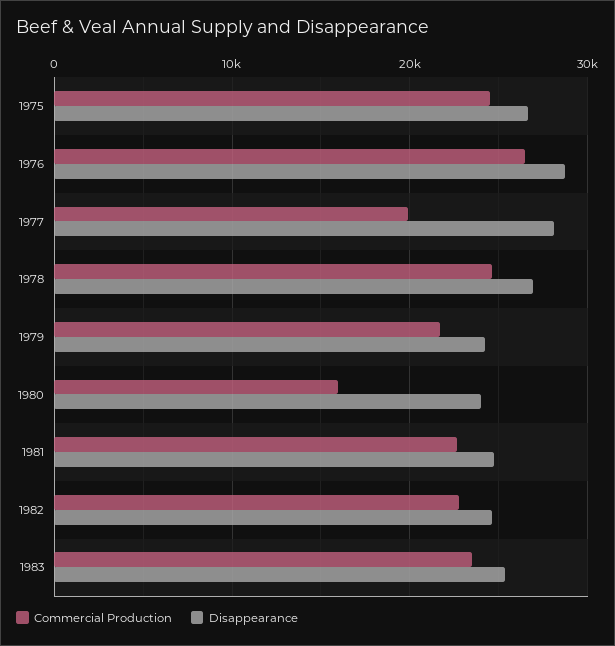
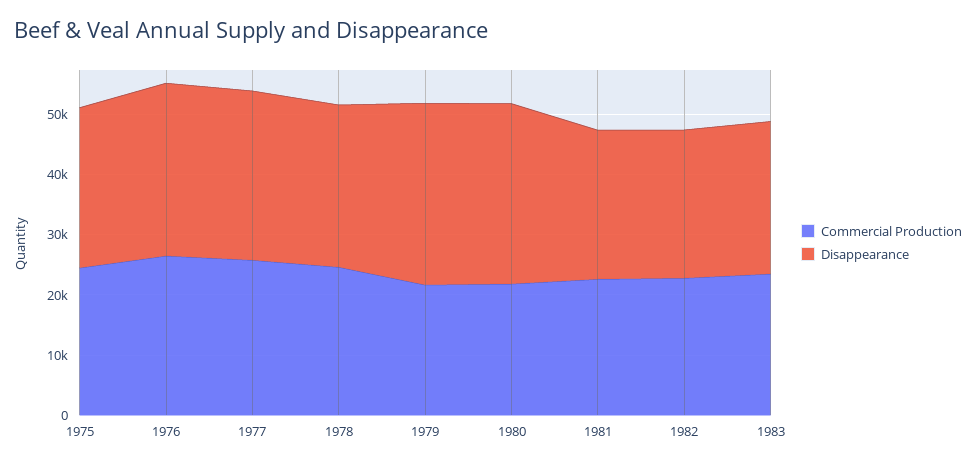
Commercial Production, 1977: 20000 -> 26000
Disappearance, 1979: 24000 -> 30000
Commercial Production, 1980: 16000 -> 22000
Disappearance, 1980: 24000 -> 30000

